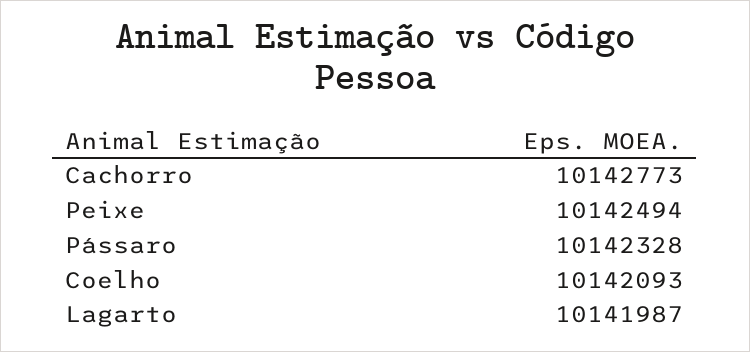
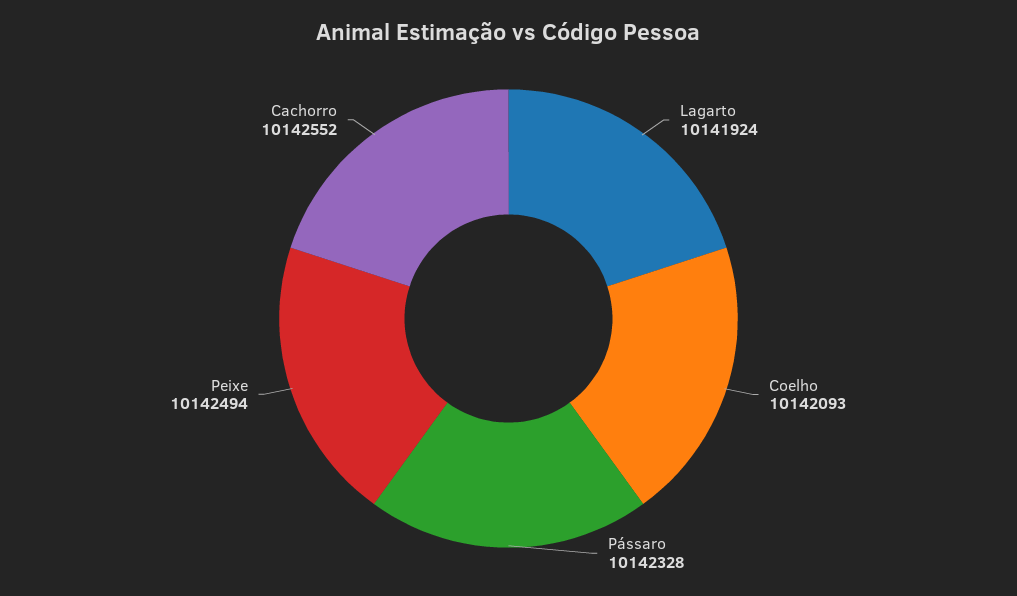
Cachorro: 10142773 -> 10142552
Lagarto: 10141987 -> 10141924

